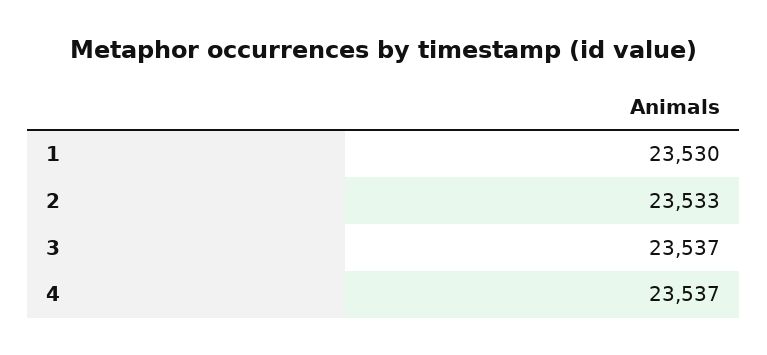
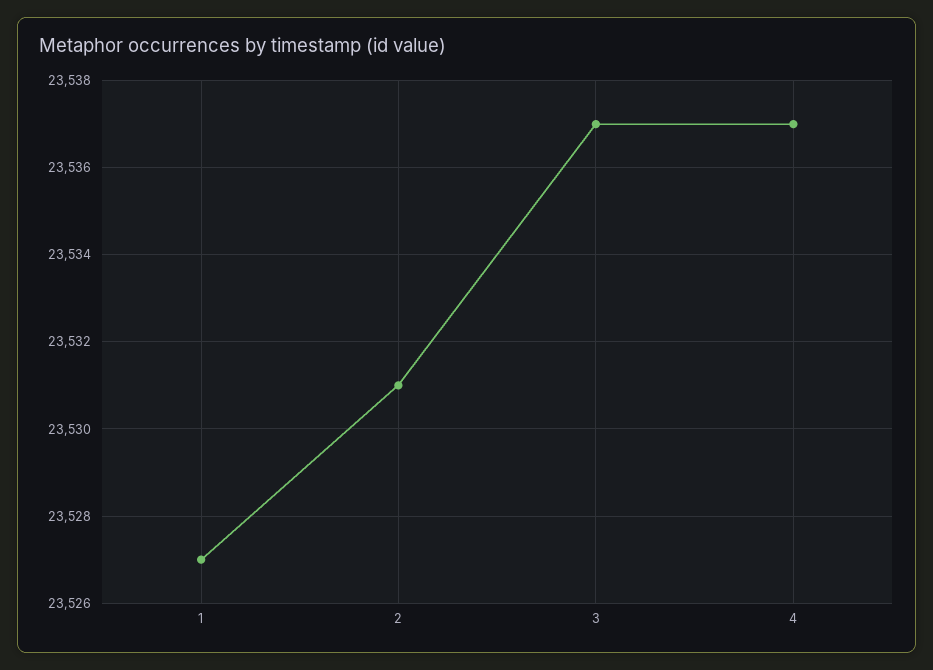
1: 23530 -> 23527
2: 23533 -> 23531

